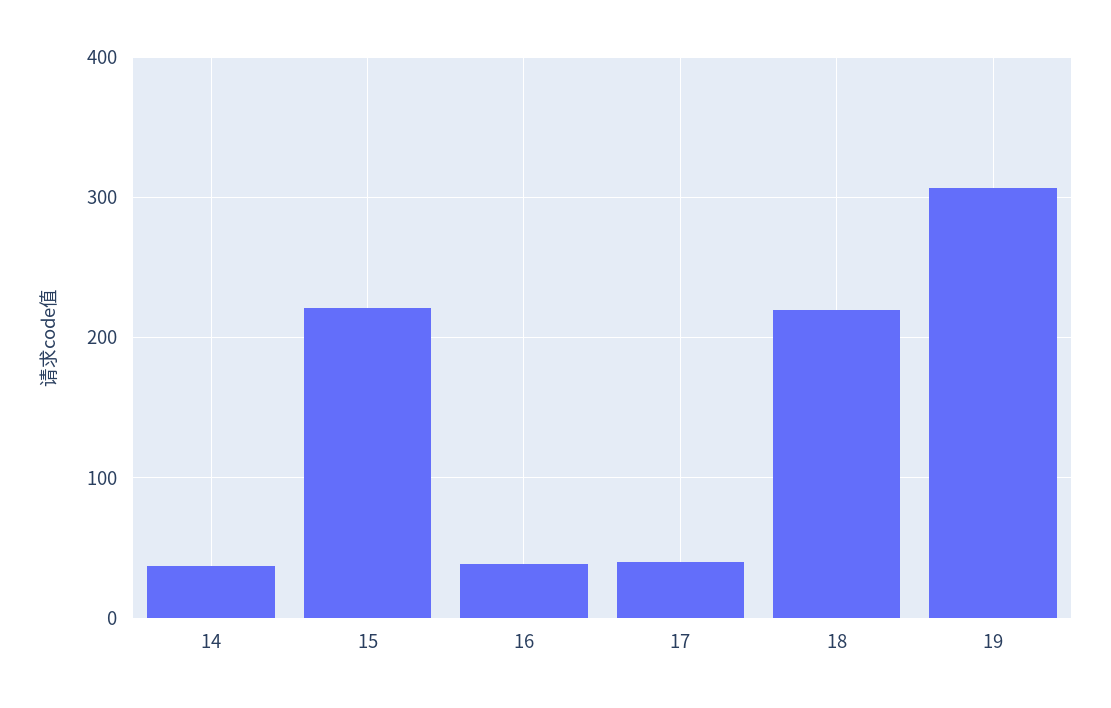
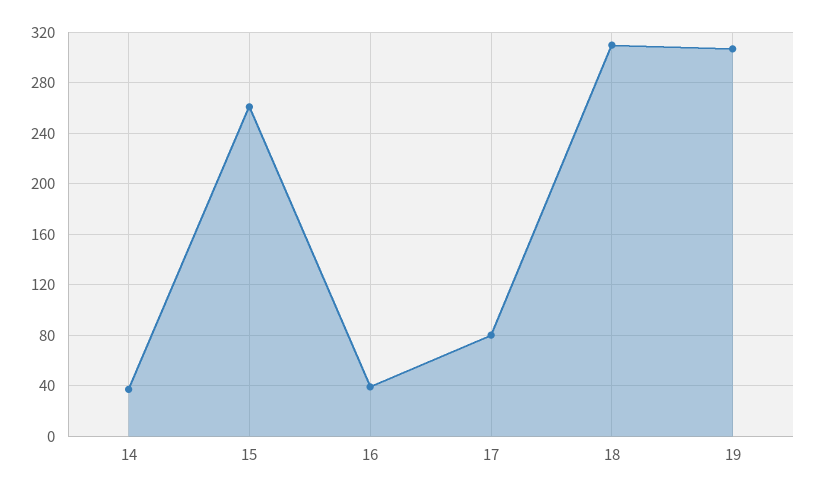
15: 220 -> 260
17: 40 -> 80
18: 220 -> 310

